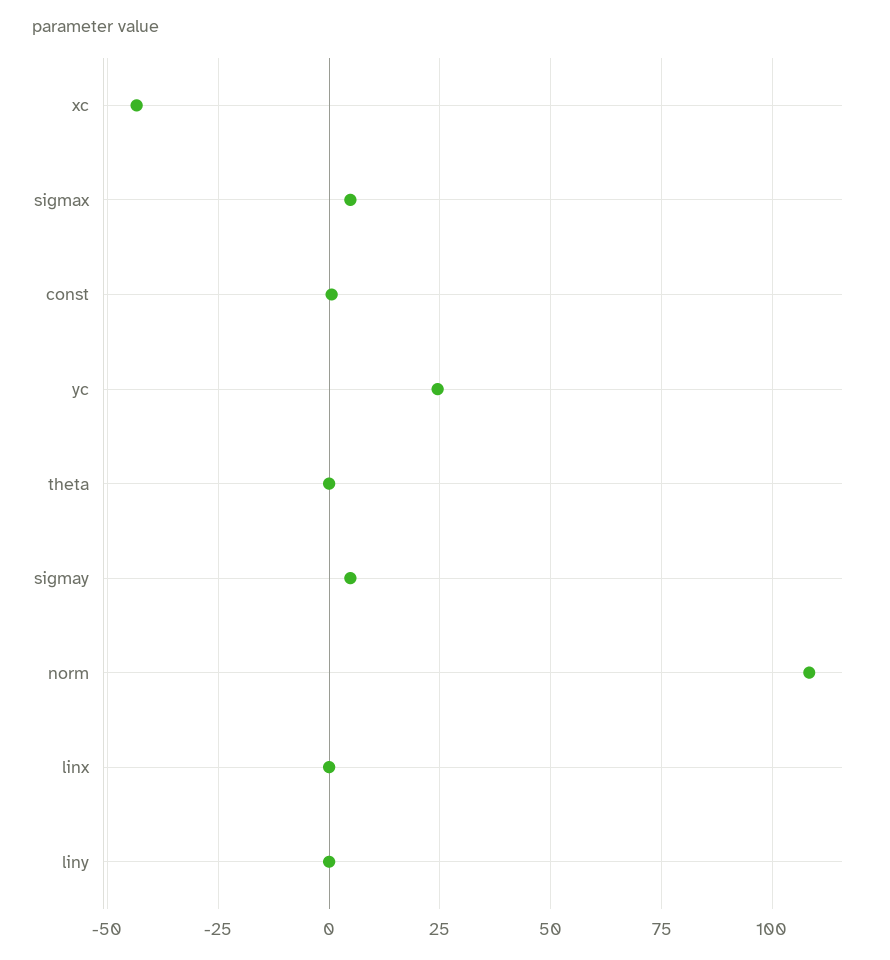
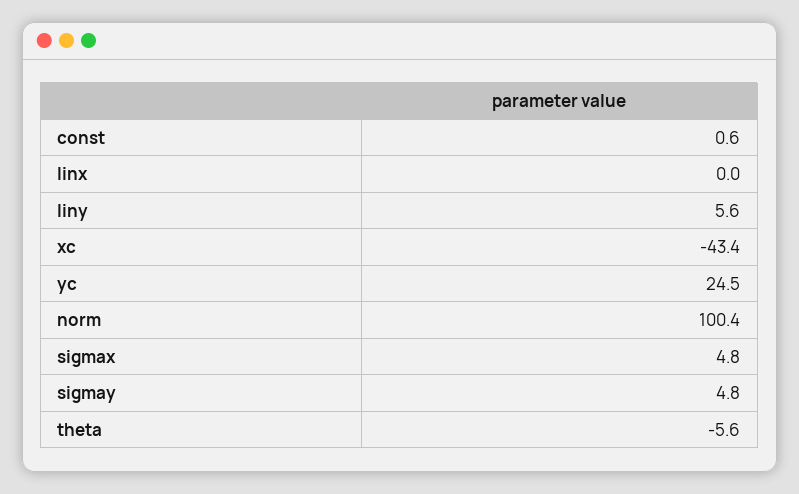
theta: 0 -> -5.6
norm: 107.5 -> 100.4
liny: 0 -> 5.6

